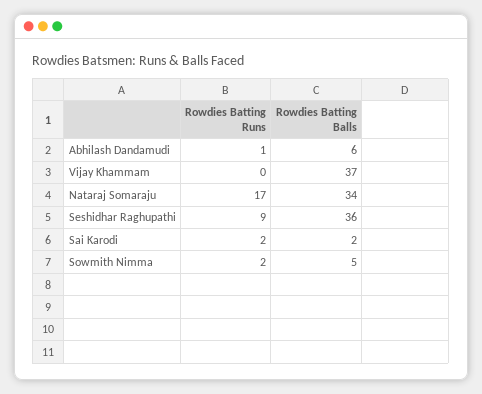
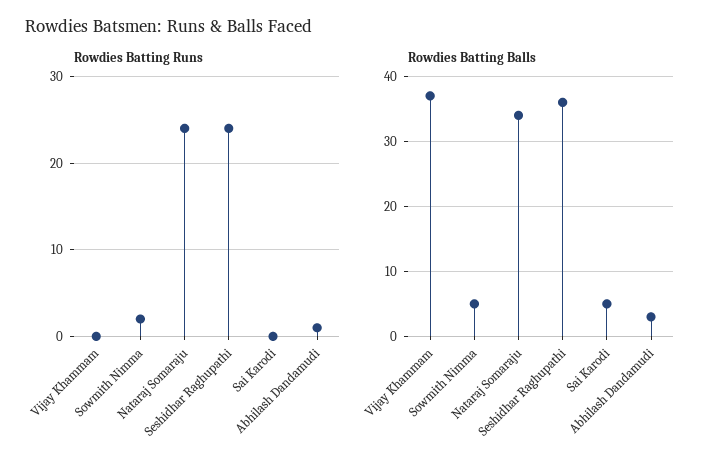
Rowdies Batting Balls, Abhilash Dandamudi: 6 -> 3
Rowdies Batting Runs, Nataraj Somaraju: 17 -> 24
Rowdies Batting Runs, Seshidhar Raghupathi: 9 -> 24
Rowdies Batting Runs, Sai Karodi: 2 -> 0
Rowdies Batting Balls, Sai Karodi: 2 -> 5

